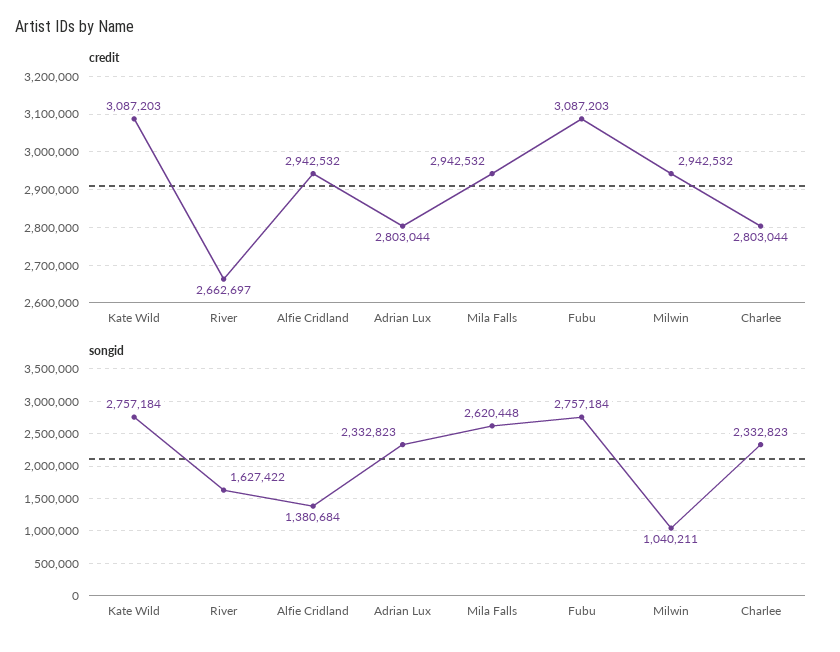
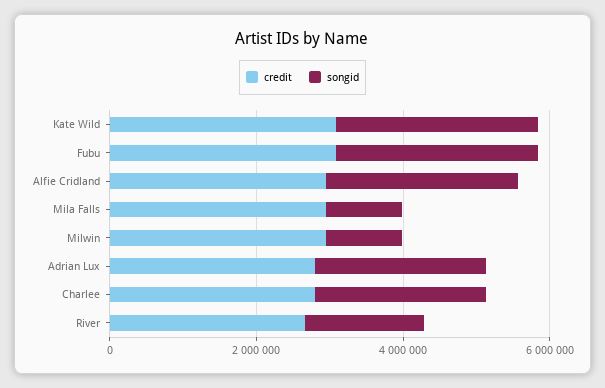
songid, Alfie Cridland: 1380684 -> 2500000
songid, Mila Falls: 2620448 -> 1000000

